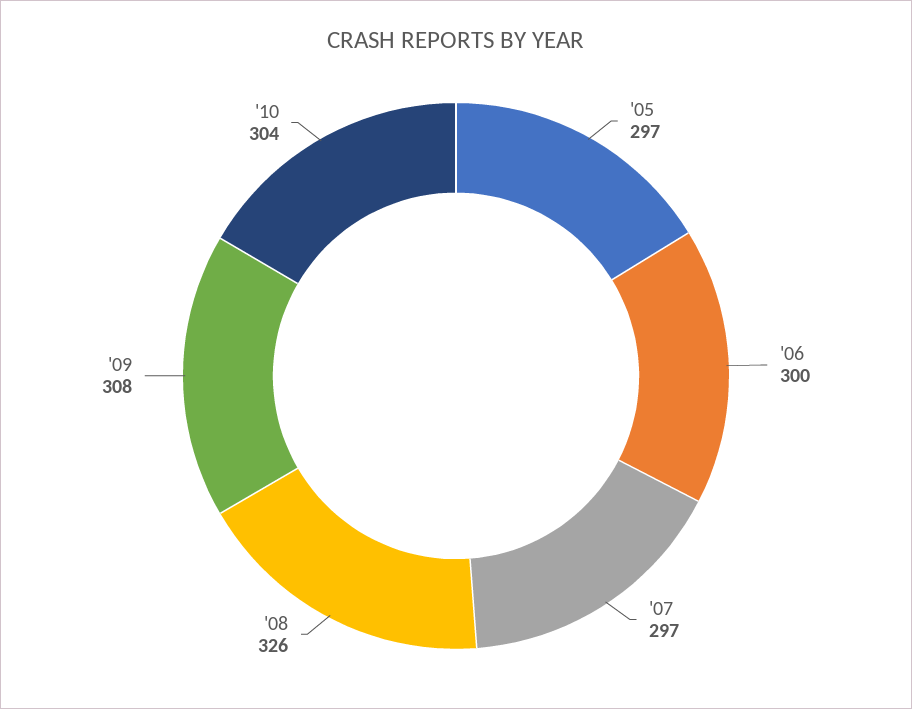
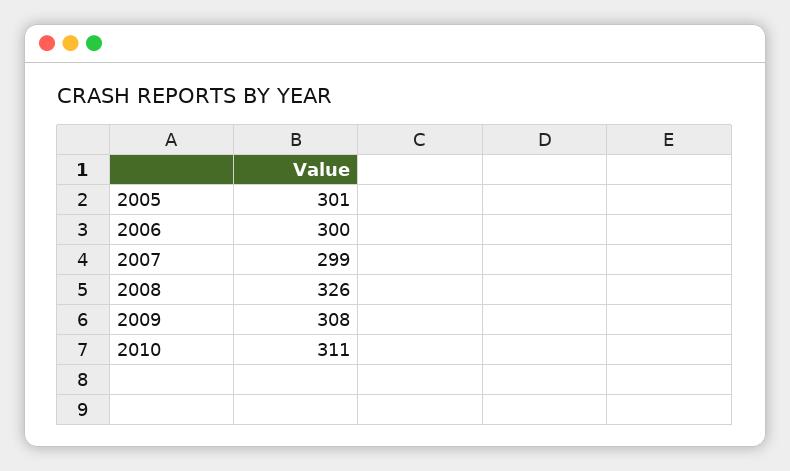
'05: 297 -> 301
'07: 297 -> 299
'10: 304 -> 311

